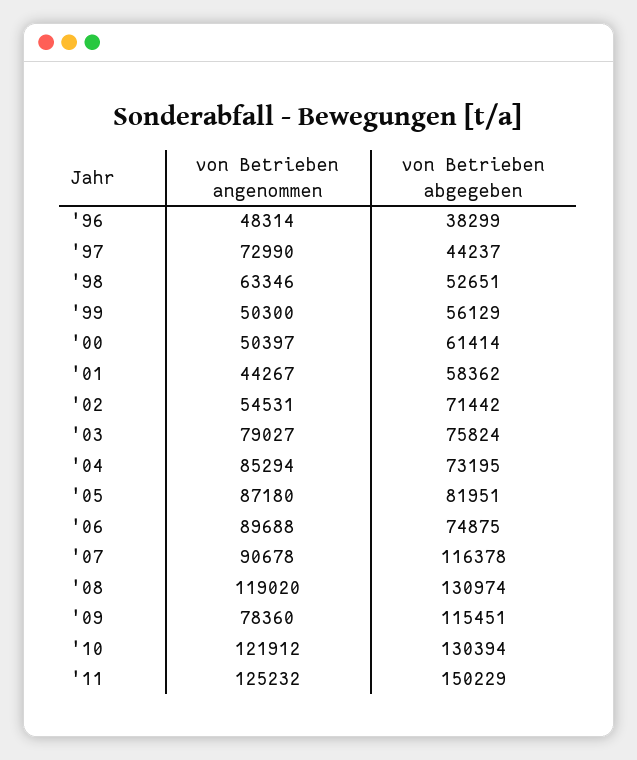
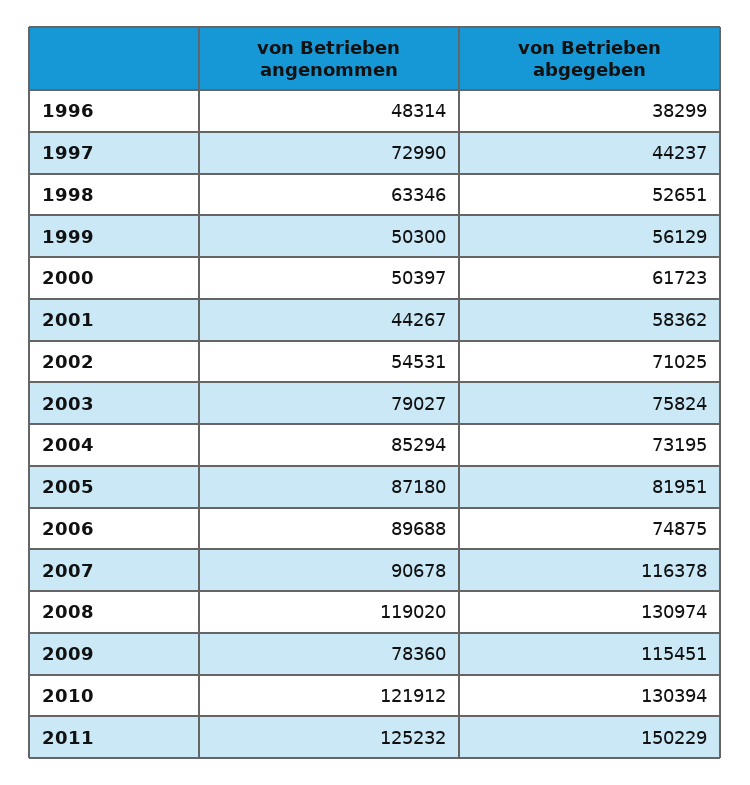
von Betrieben abgegeben, '00: 61414 -> 61723
von Betrieben abgegeben, '02: 71442 -> 71025

